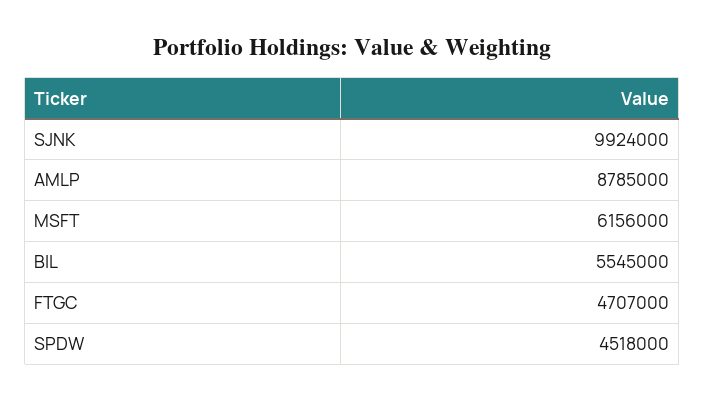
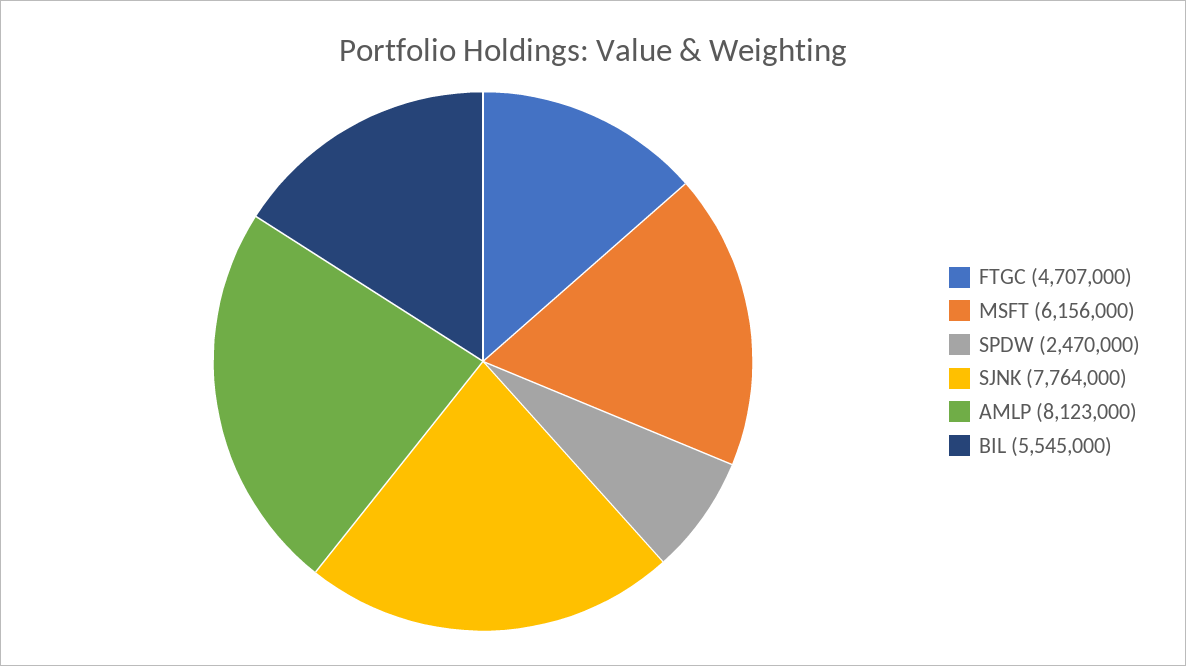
SJNK: 9924000 -> 7764000
AMLP: 8785000 -> 8123000
SPDW: 4518000 -> 2470000

